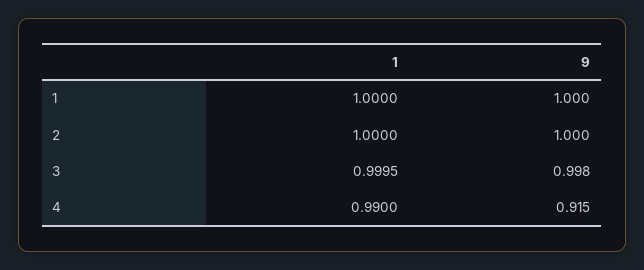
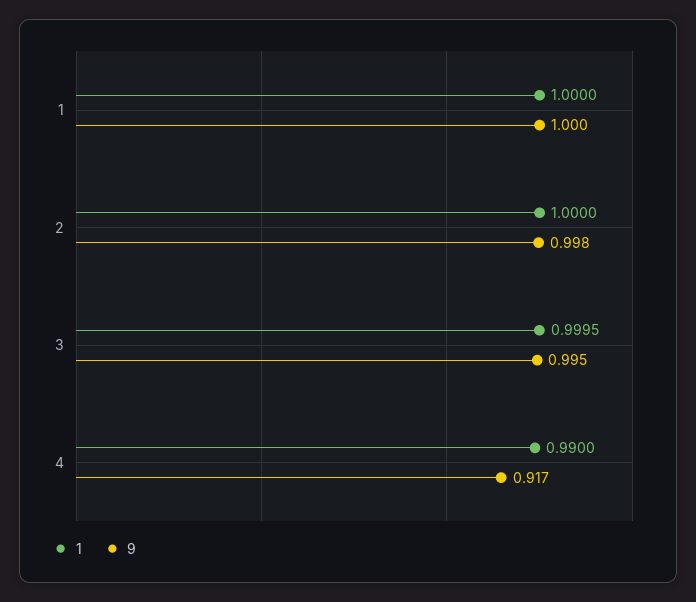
9, 2: 1 -> 0.998
9, 3: 0.998 -> 0.995
9, 4: 0.915 -> 0.917

